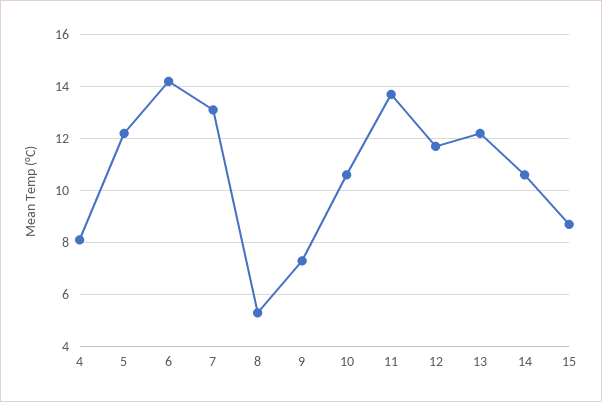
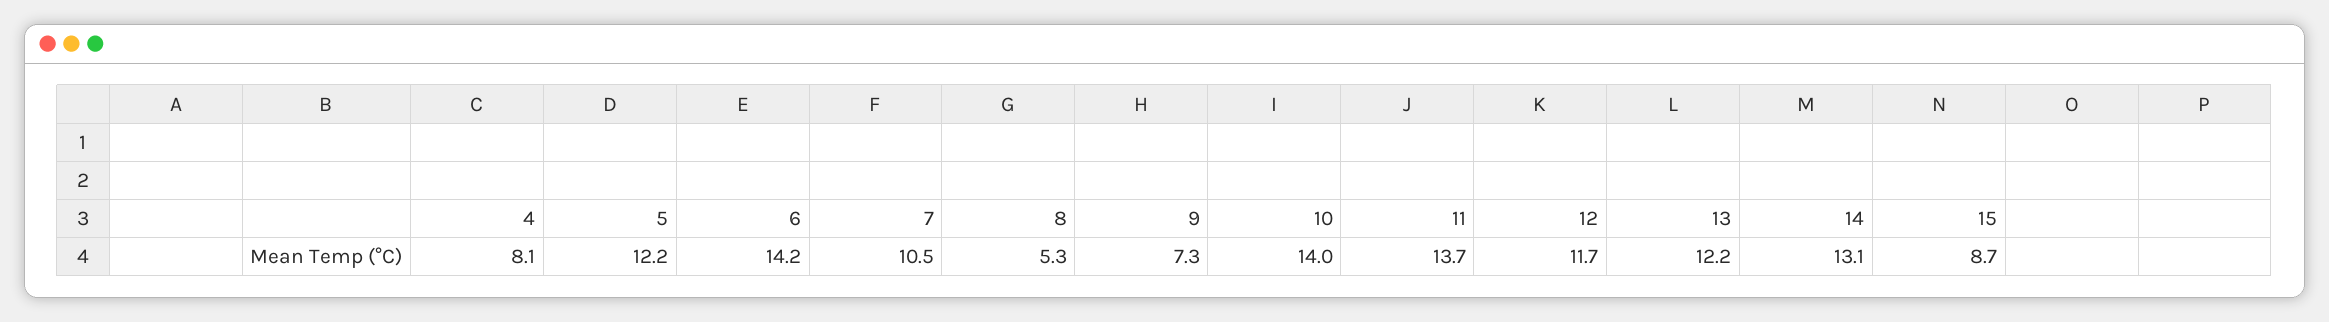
7: 13 -> 10.5
10: 10.5 -> 14
14: 10.5 -> 13.1

